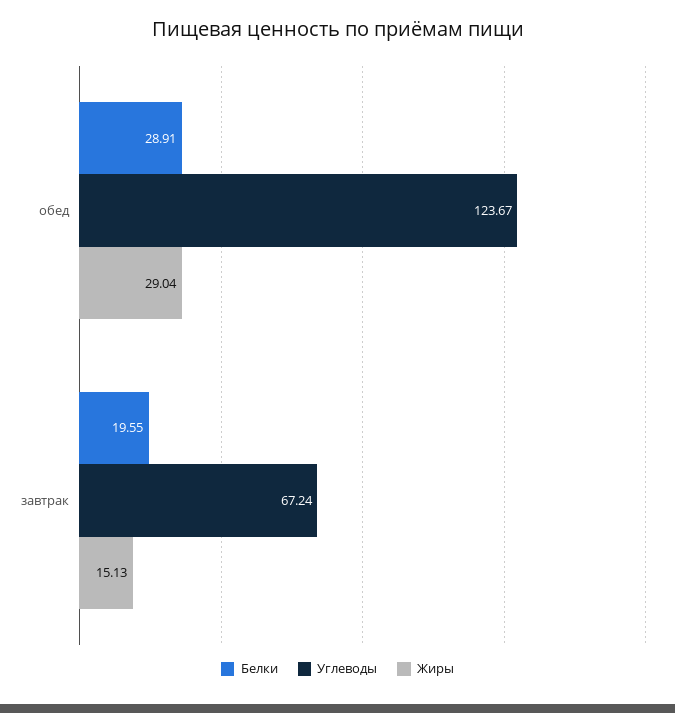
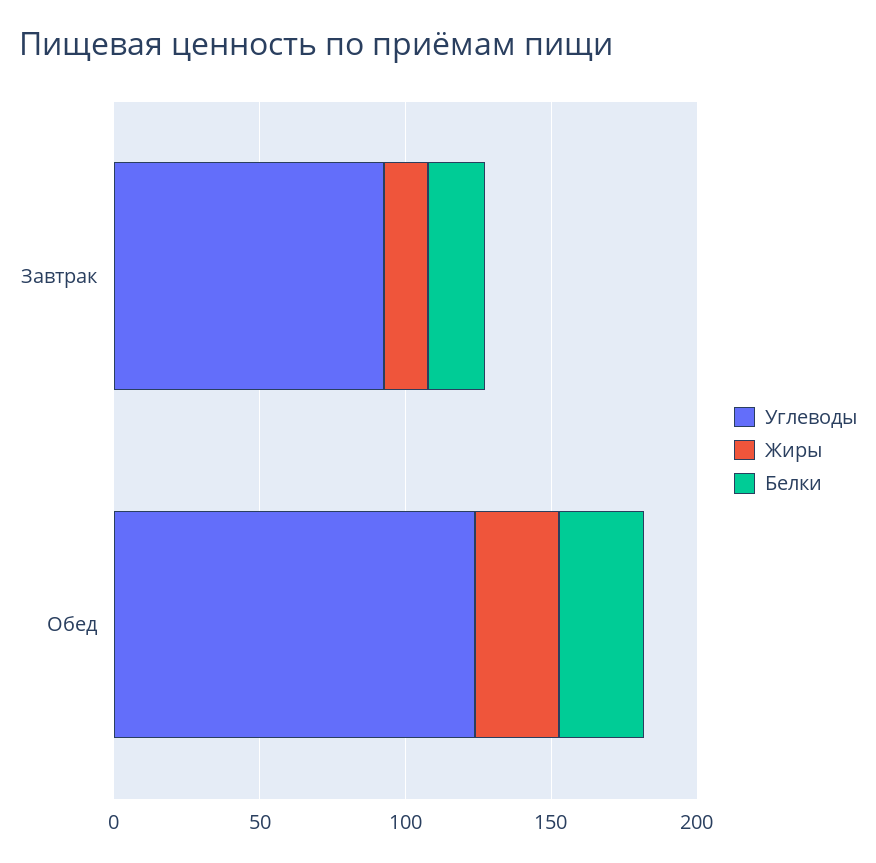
Углеводы, завтрак: 67.24 -> 90

